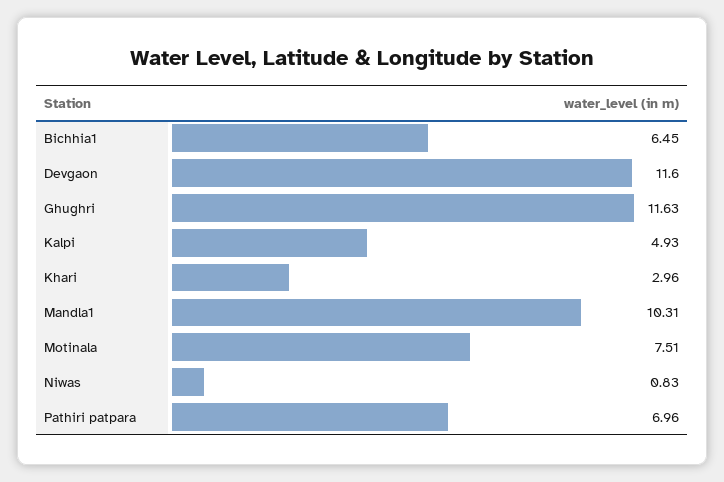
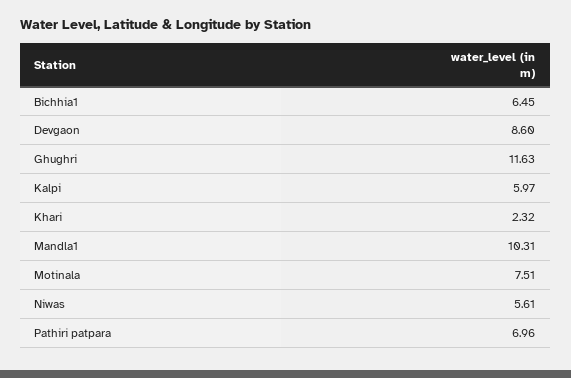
Devgaon: 11.6 -> 8.6
Kalpi: 4.93 -> 5.97
Khari: 2.96 -> 2.32
Niwas: 0.83 -> 5.61

